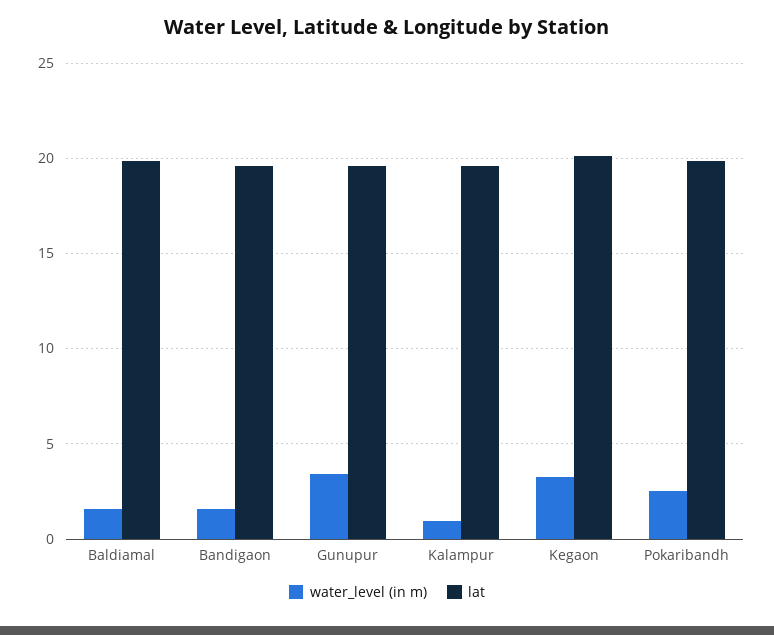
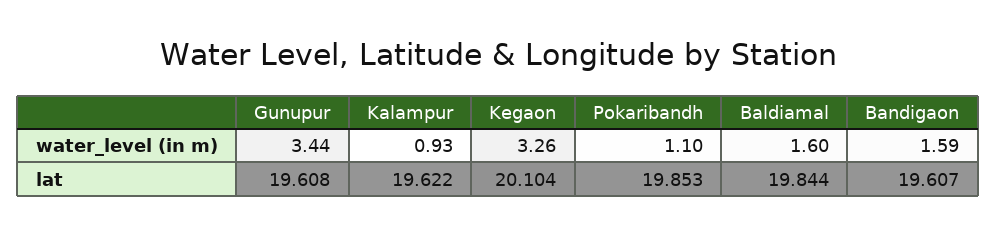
water_level (in m), Pokaribandh: 2.5 -> 1.1

